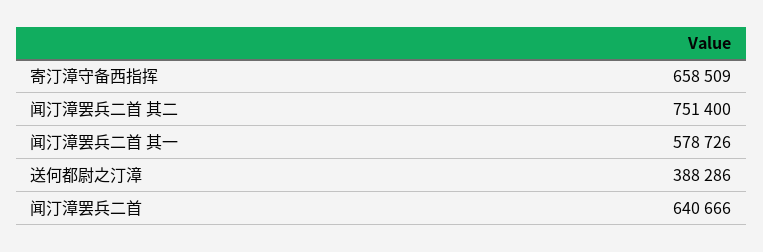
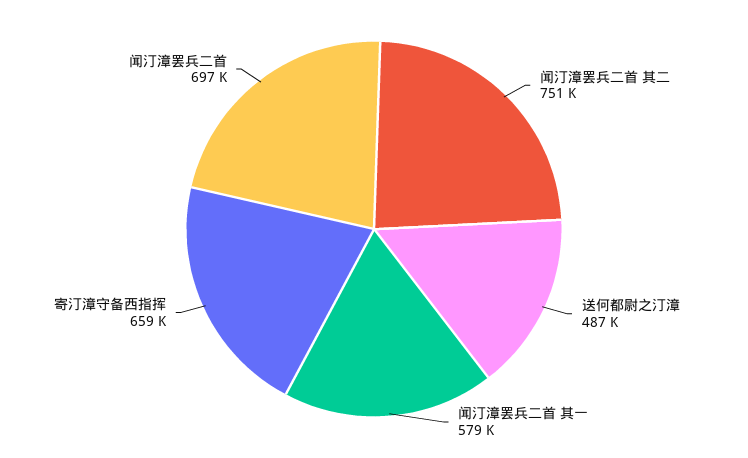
送何都尉之汀漳: 388286 -> 487000
闻汀漳罢兵二首: 640666 -> 697000

